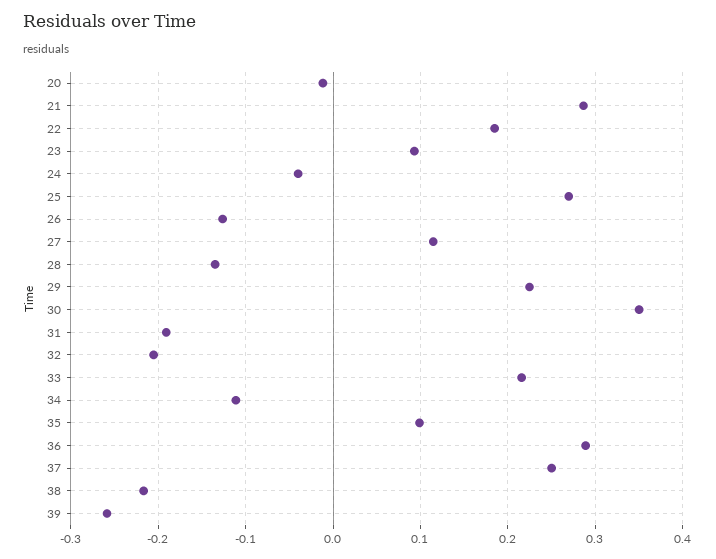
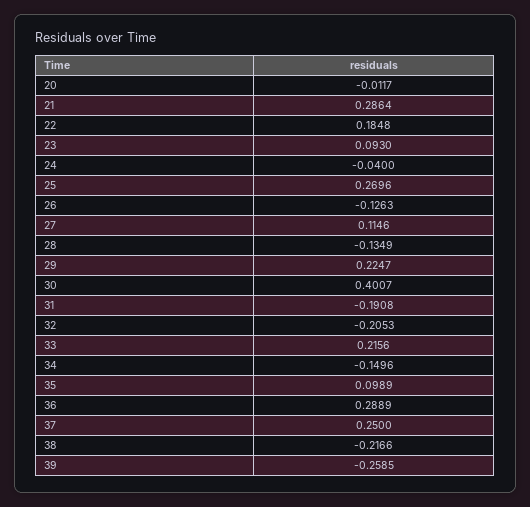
30: 0.35 -> 0.4007
34: -0.11 -> -0.1496

